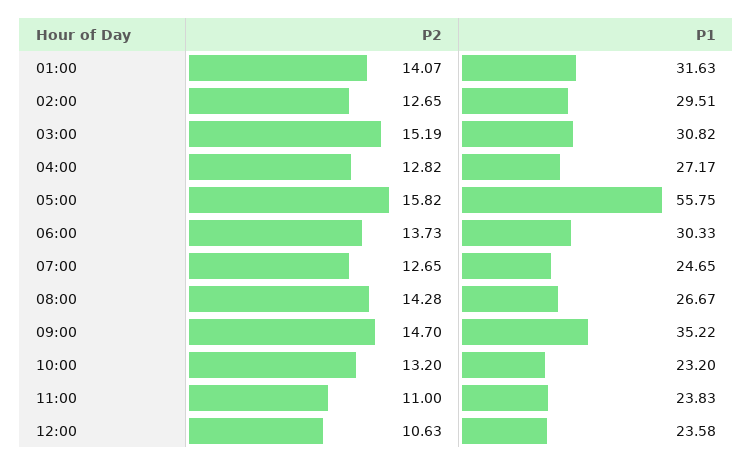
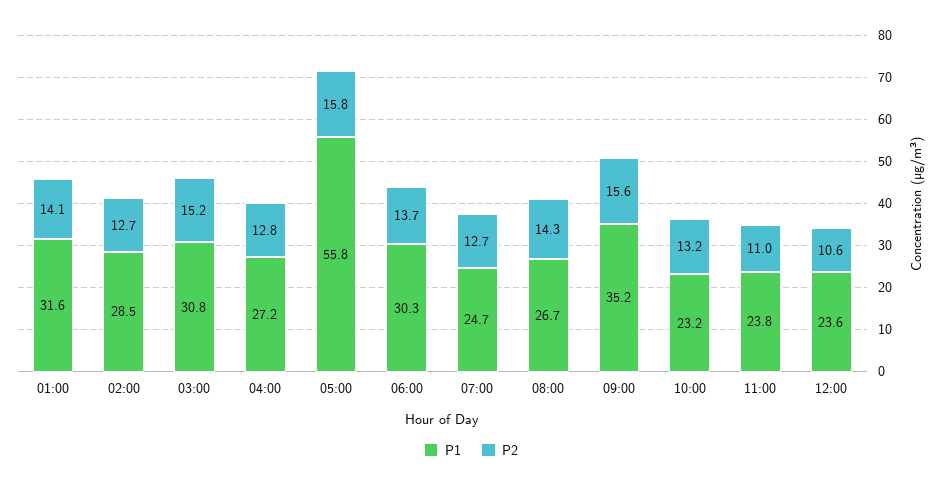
P1, 02:00: 29.51 -> 28.5
P2, 09:00: 14.7 -> 15.6

